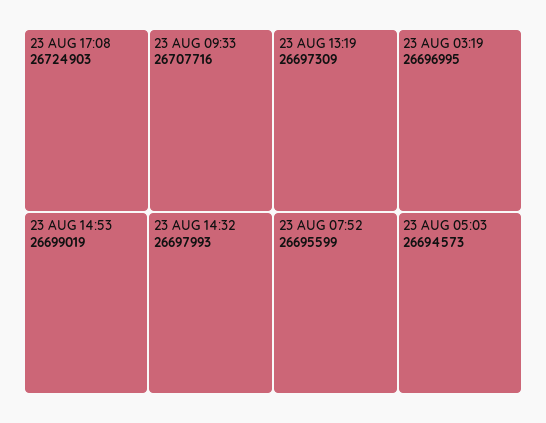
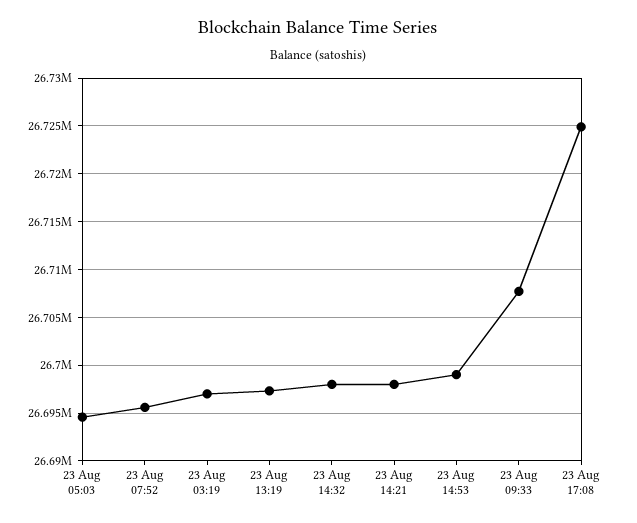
23 Aug 14:21: none -> 26698000

